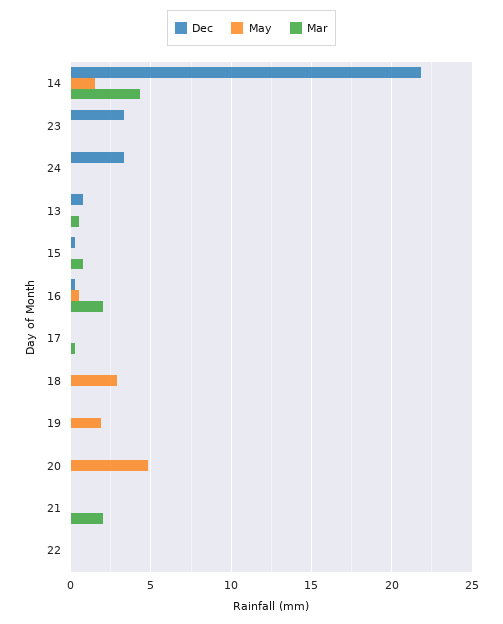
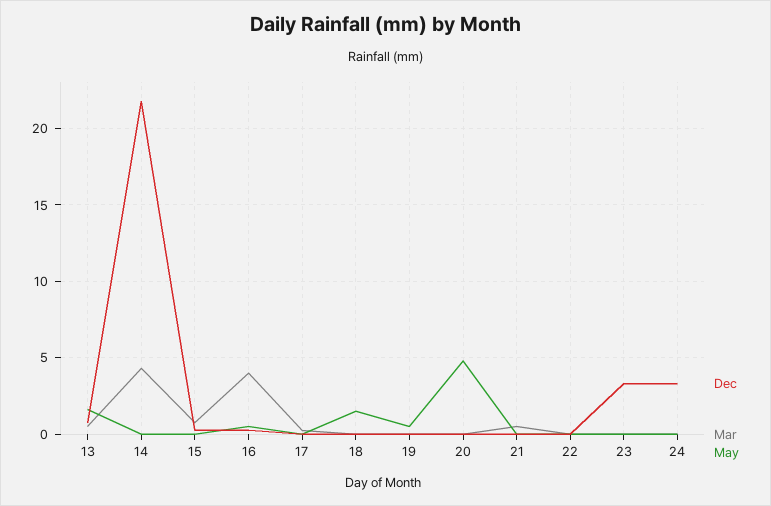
May, 14: 1.5 -> 0
May, 13: 0 -> 1.5
Mar, 16: 2 -> 4
May, 18: 3 -> 1.5
May, 19: 2 -> 0.5
Mar, 21: 2 -> 0.5

